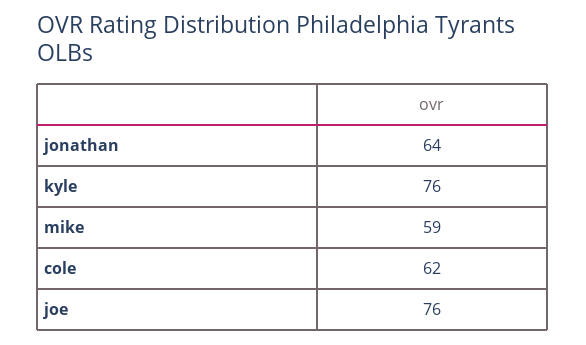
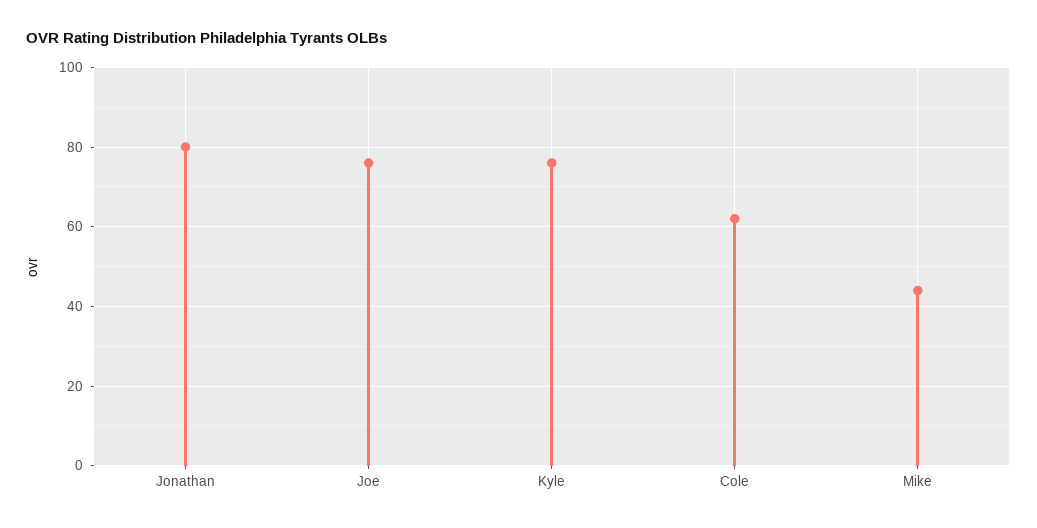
jonathan: 64 -> 80
mike: 59 -> 45

